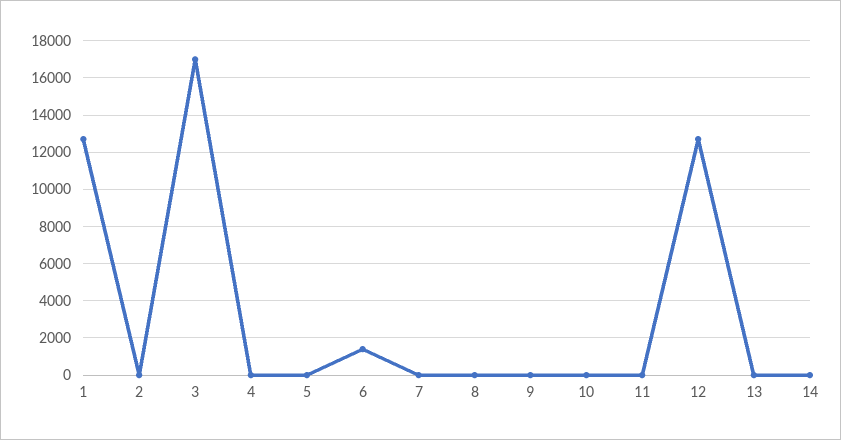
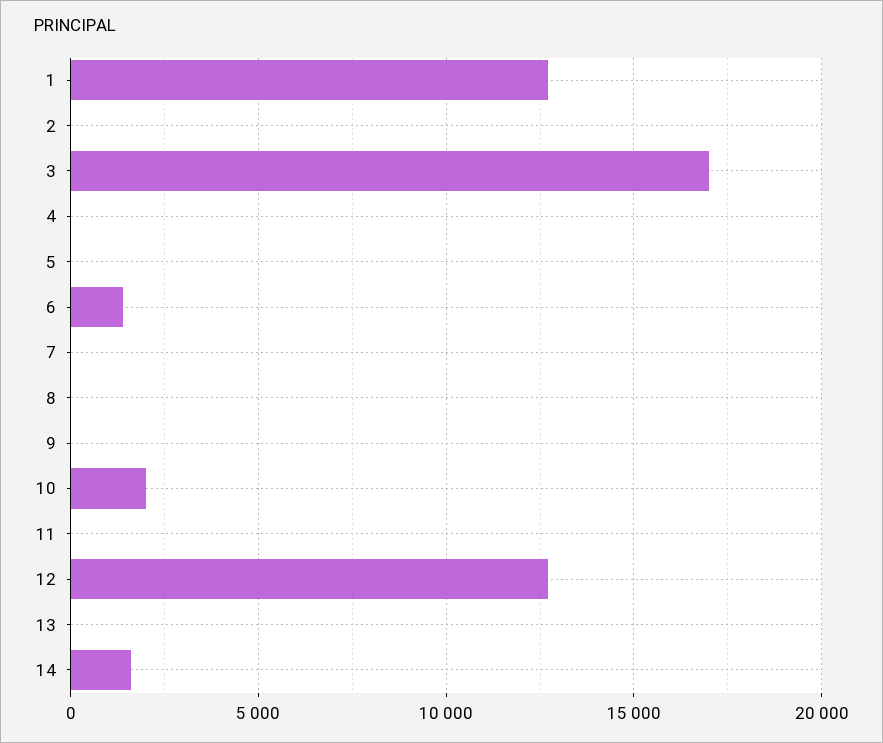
10: 0 -> 2000
14: 0 -> 1500

